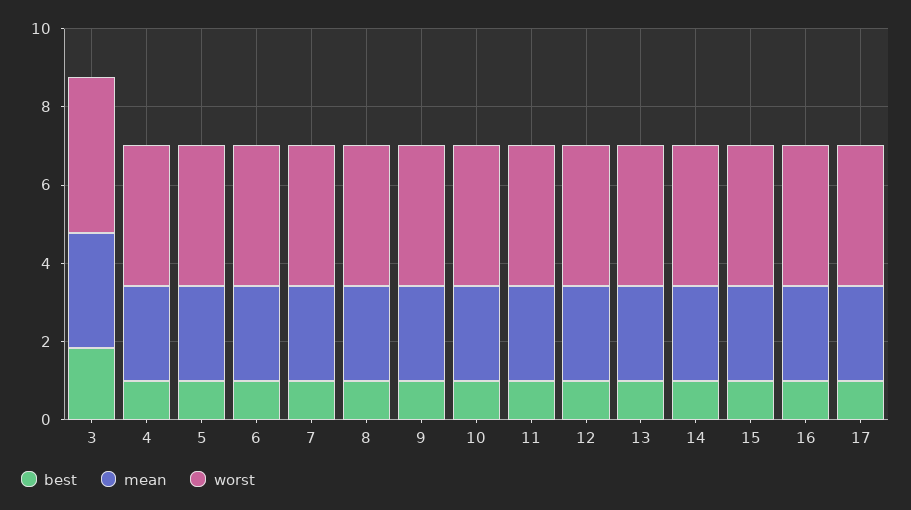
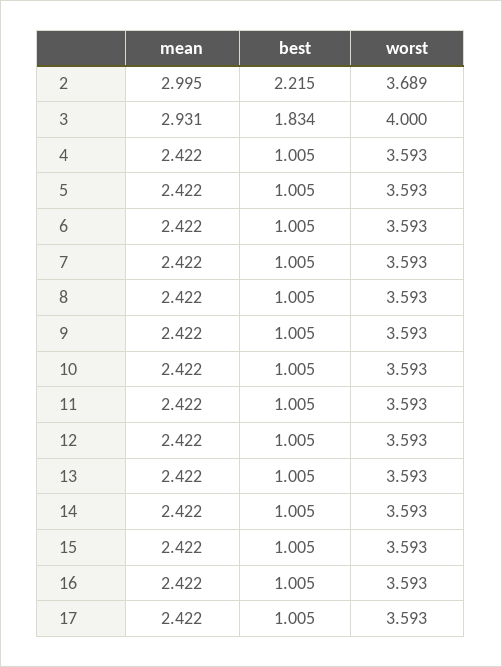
mean, 2: none -> 2.995
best, 2: none -> 2.215
worst, 2: none -> 3.689

